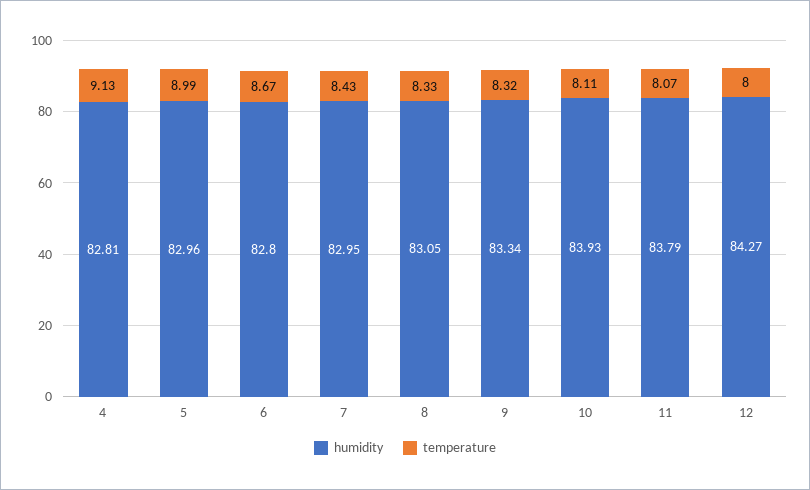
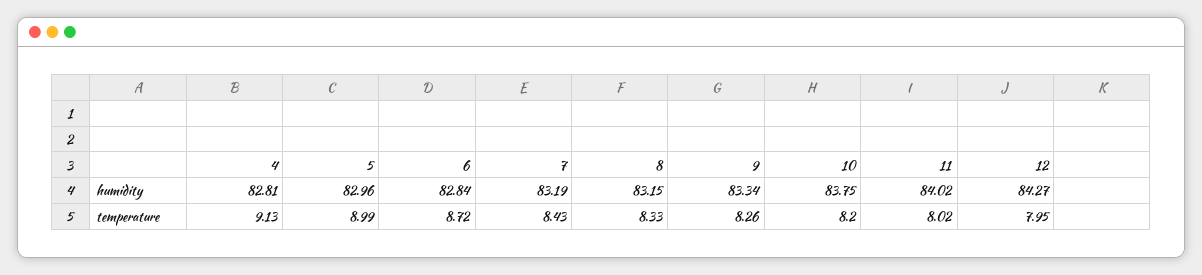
humidity, 6: 82.8 -> 82.84
temperature, 6: 8.67 -> 8.72
humidity, 7: 82.95 -> 83.19
humidity, 8: 83.05 -> 83.15
temperature, 9: 8.32 -> 8.26
humidity, 10: 83.93 -> 83.75
temperature, 10: 8.11 -> 8.2
humidity, 11: 83.79 -> 84.02
temperature, 11: 8.07 -> 8.02
temperature, 12: 8 -> 7.95

